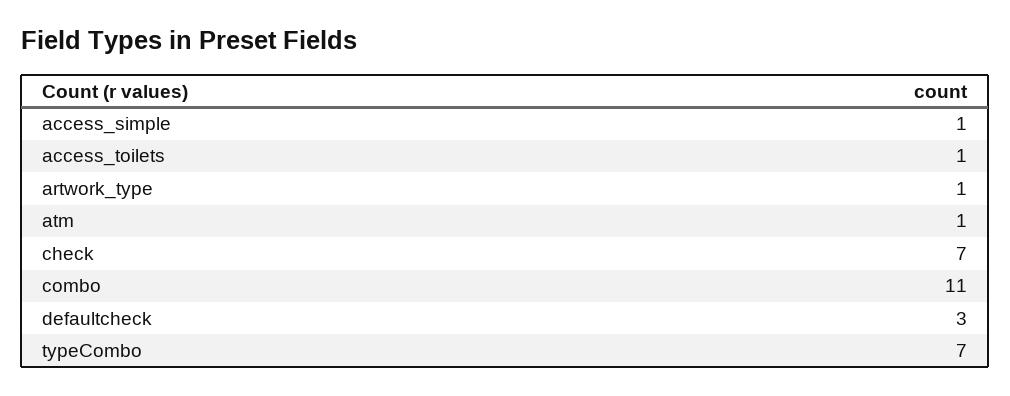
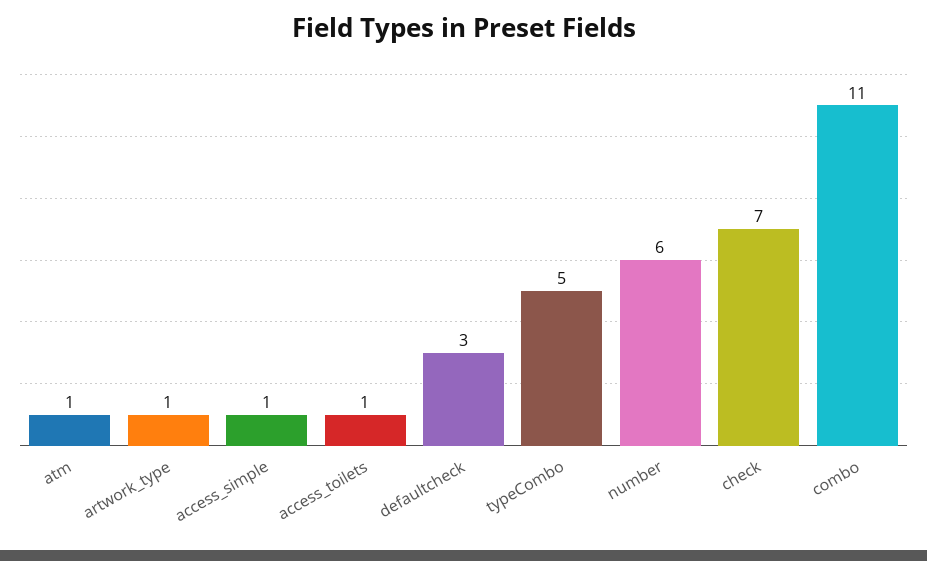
typeCombo: 7 -> 5
number: none -> 6

